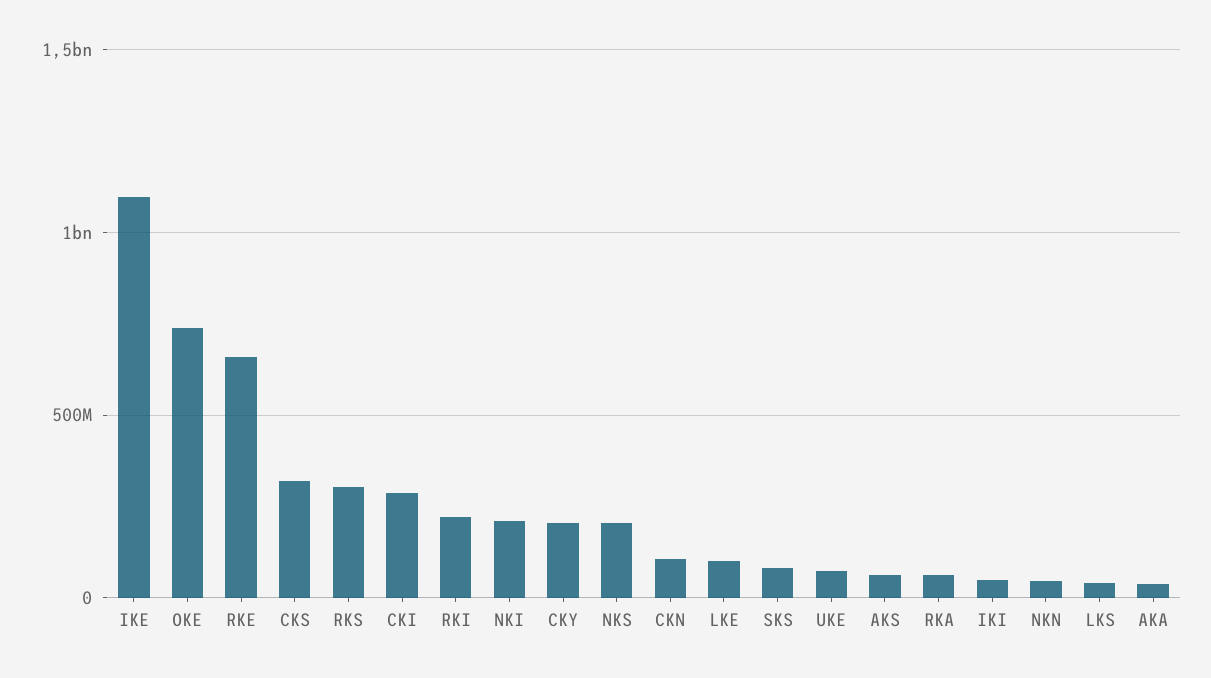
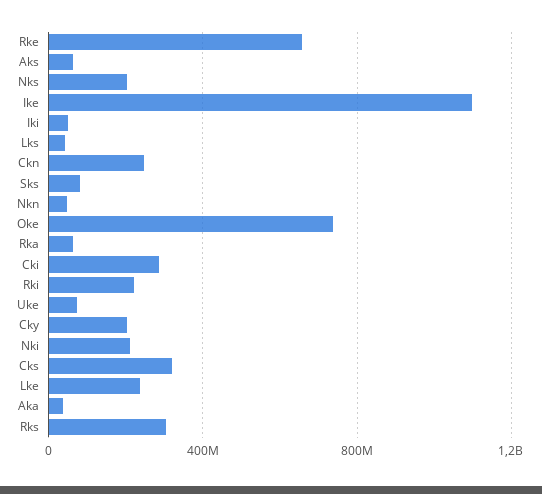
CKN: 100000000 -> 250000000
LKE: 100000000 -> 250000000

